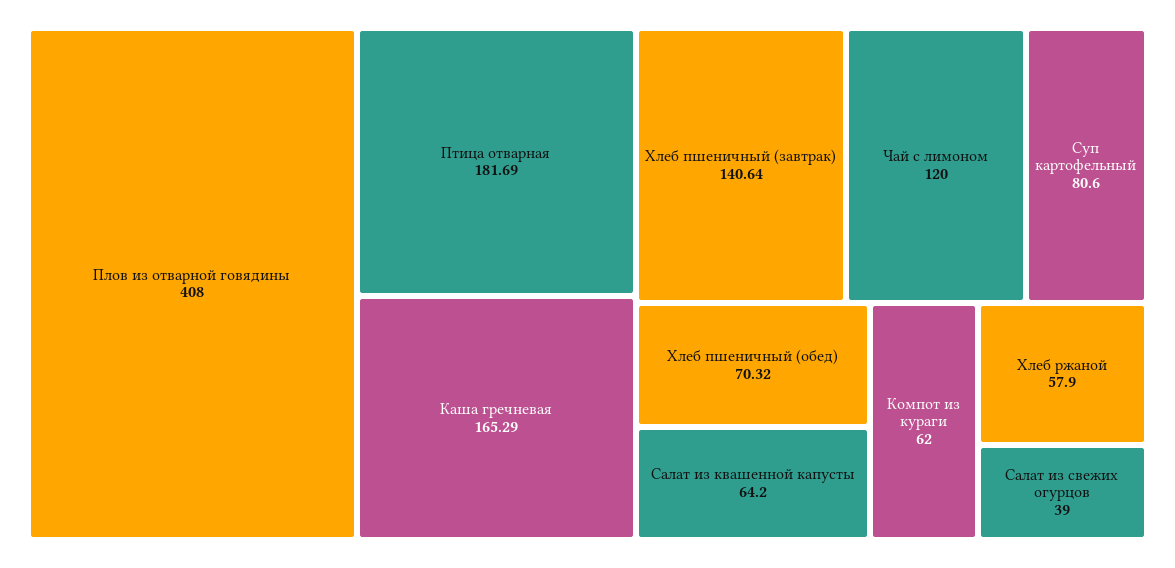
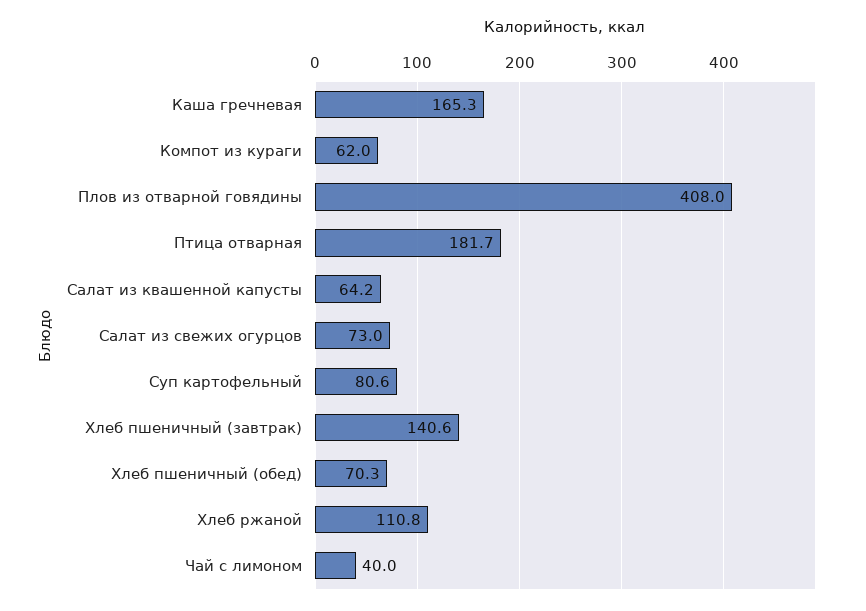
Чай с лимоном: 120 -> 40
Хлеб ржаной: 57.9 -> 110.8
Салат из свежих огурцов: 39 -> 73

